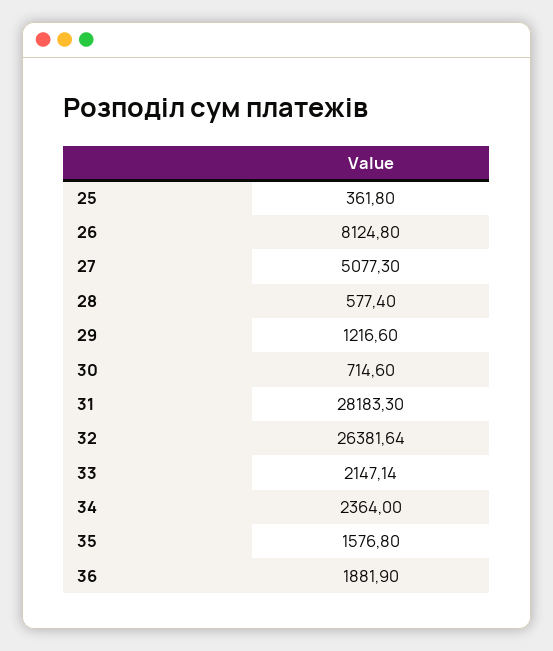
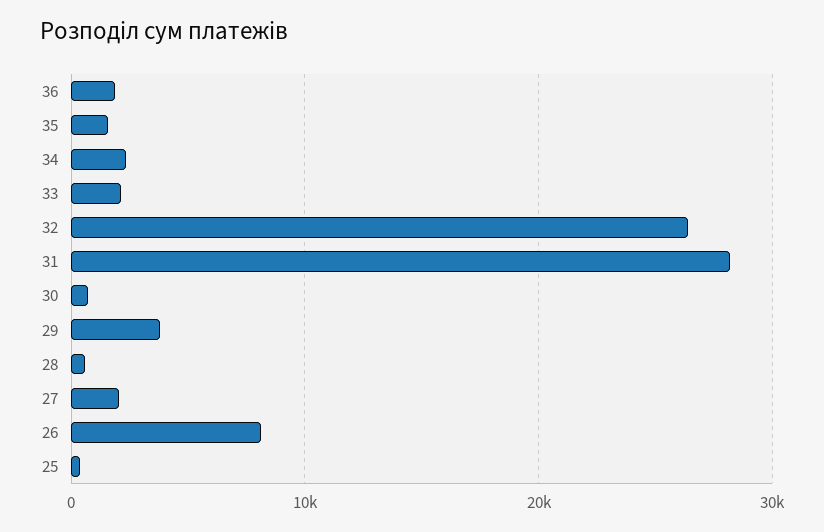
27: 5077.3 -> 2000
29: 1216.6 -> 4000

